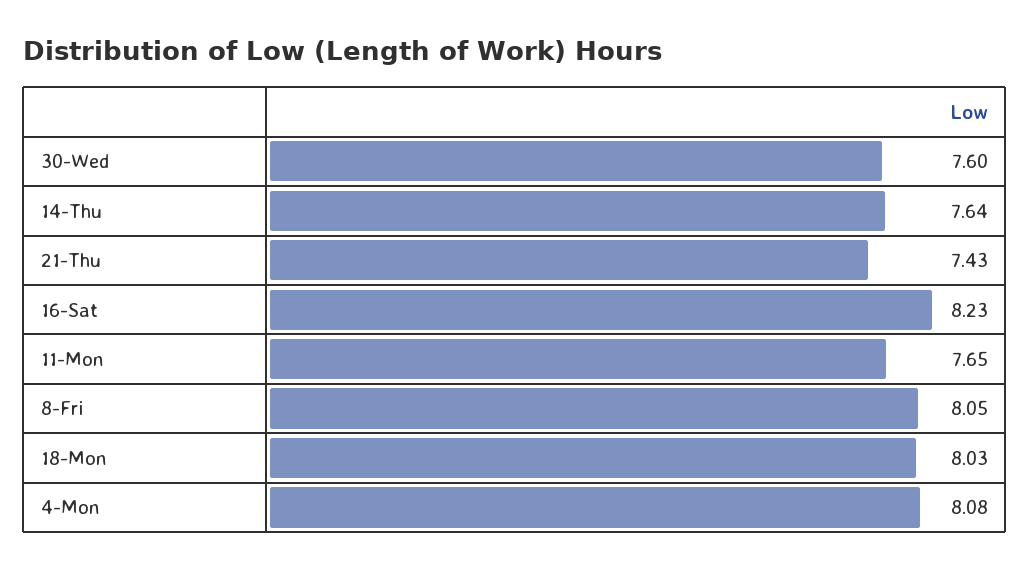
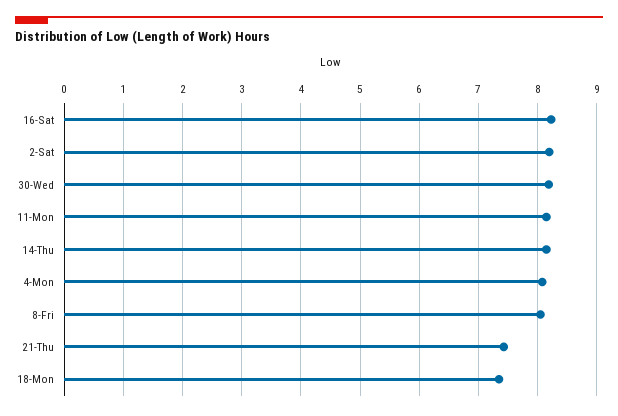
30-Wed: 7.6 -> 8.2
14-Thu: 7.64 -> 8.2
11-Mon: 7.65 -> 8.2
18-Mon: 8.03 -> 7.4
2-Sat: none -> 8.2

